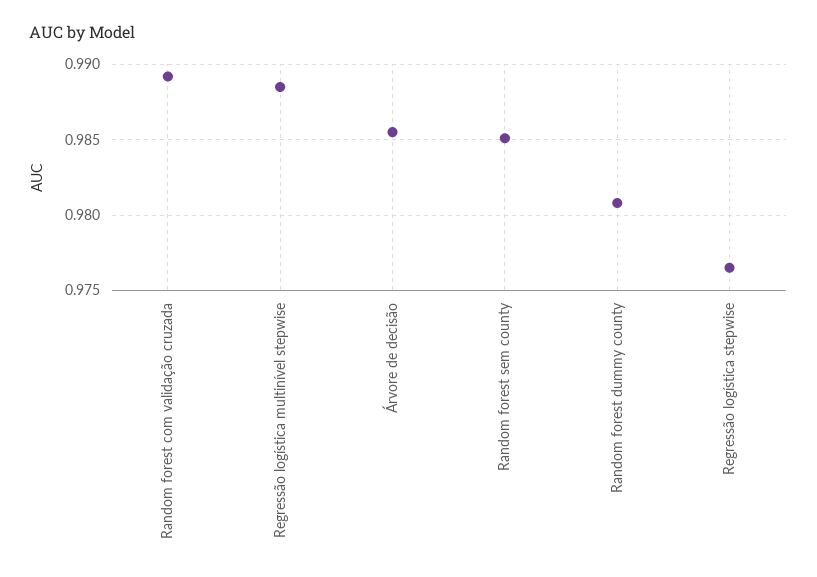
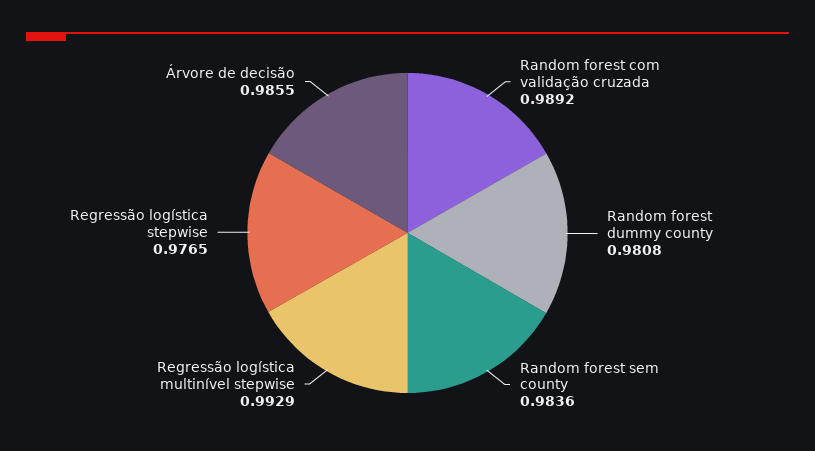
Regressão logística multinível stepwise: 0.9885 -> 0.9929
Random forest sem county: 0.985 -> 0.9836

